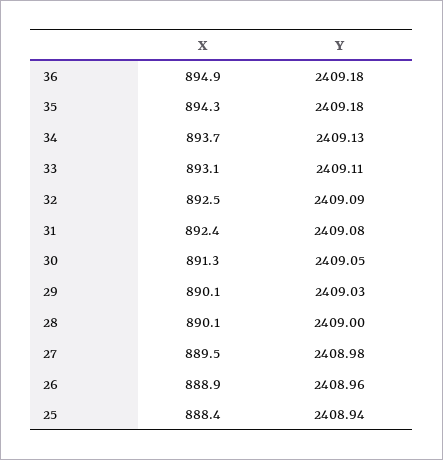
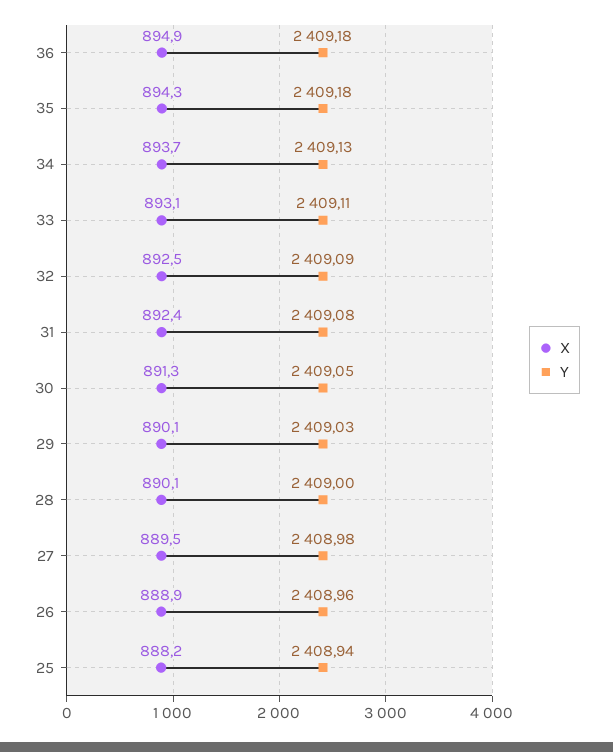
X, 25: 888.4 -> 888.2

